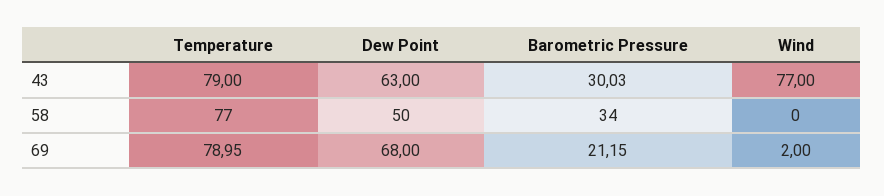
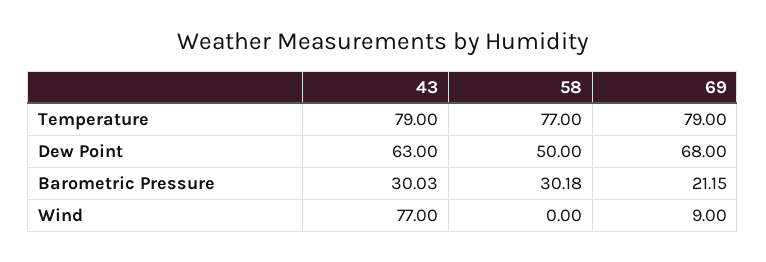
Barometric Pressure, 58: 34 -> 30.18
Temperature, 69: 78.95 -> 79
Wind, 69: 2 -> 9

